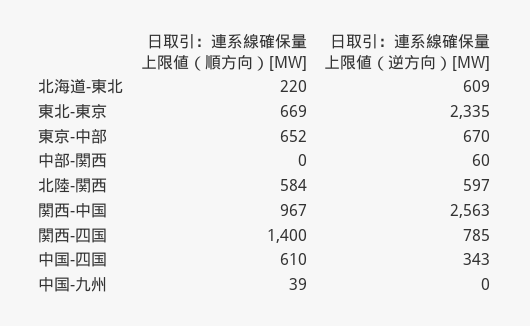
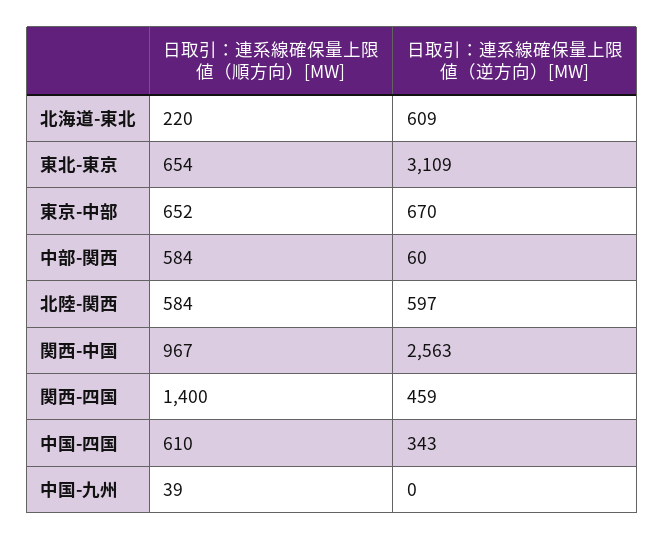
日取引：連系線確保量上限値（順方向）[MW], 東北-東京: 669 -> 654
日取引：連系線確保量上限値（逆方向）[MW], 東北-東京: 2335 -> 3109
日取引：連系線確保量上限値（順方向）[MW], 中部-関西: 0 -> 584
日取引：連系線確保量上限値（逆方向）[MW], 関西-四国: 785 -> 459

